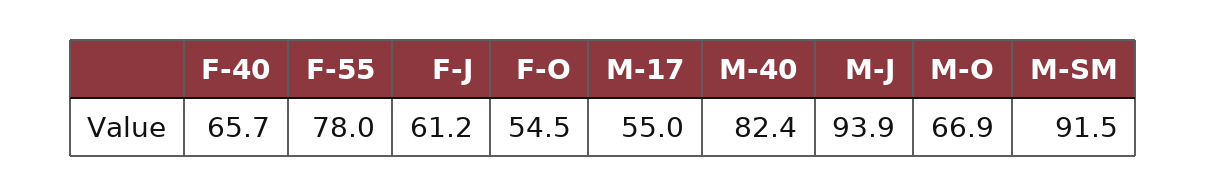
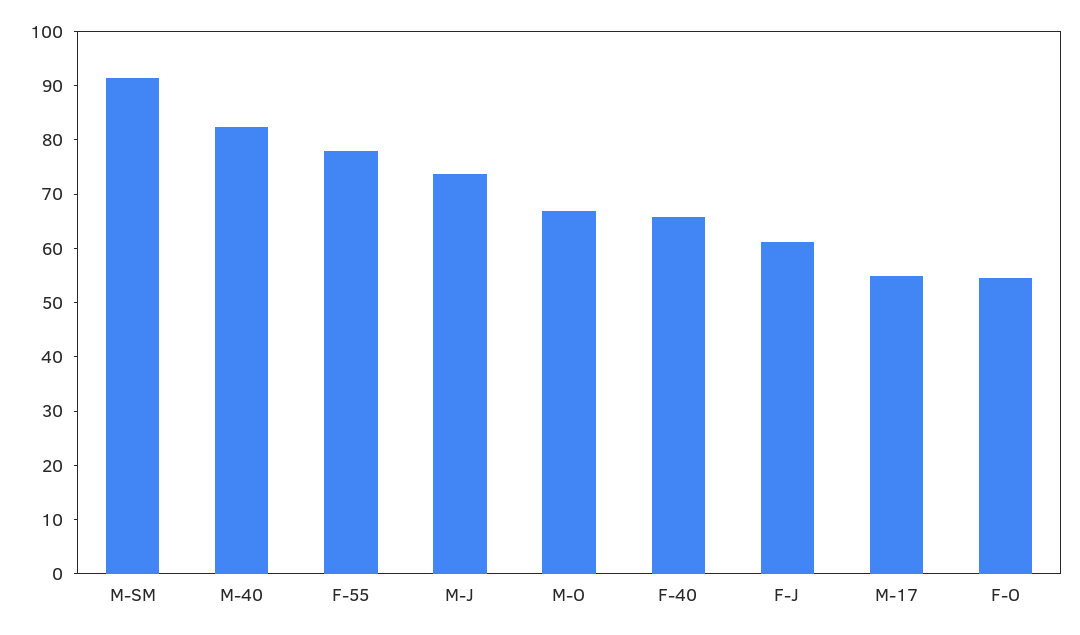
M-J: 93.9 -> 74

